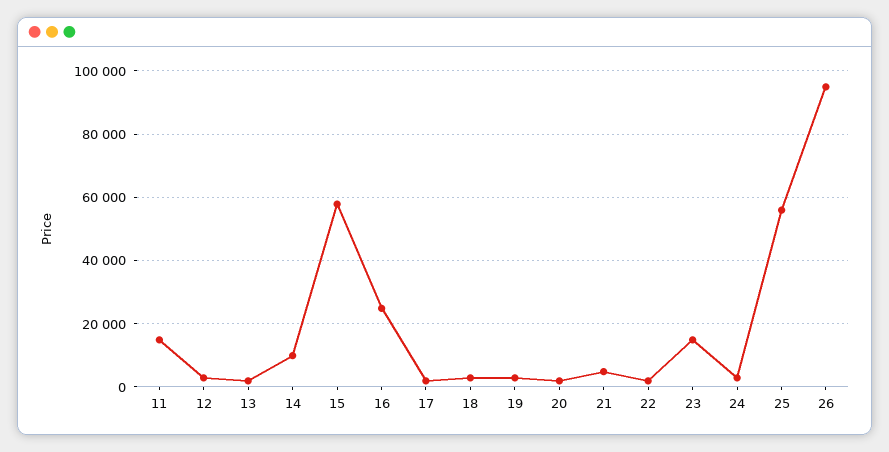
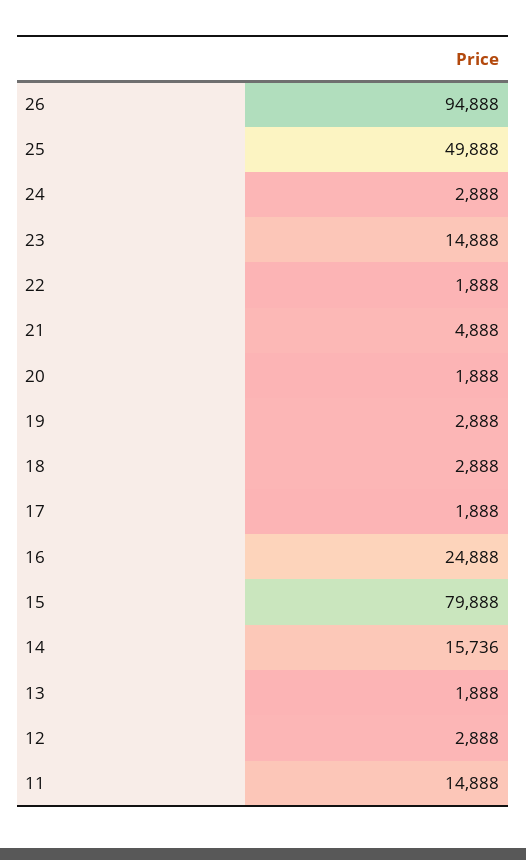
14: 10000 -> 15736
15: 58000 -> 79888
25: 56000 -> 49888

